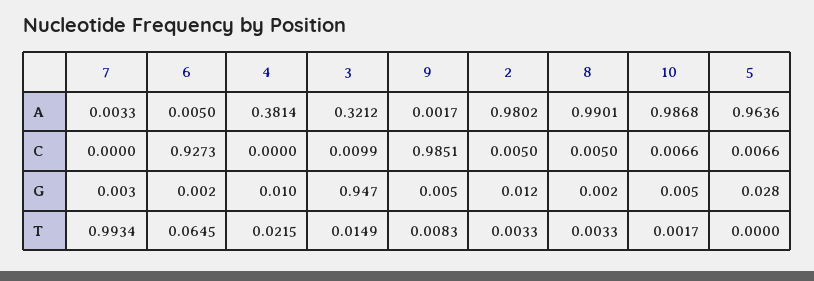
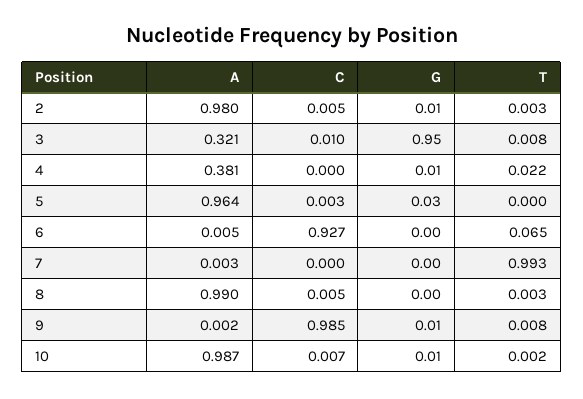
5, C: 0.0066 -> 0.003
3, T: 0.0149 -> 0.008

